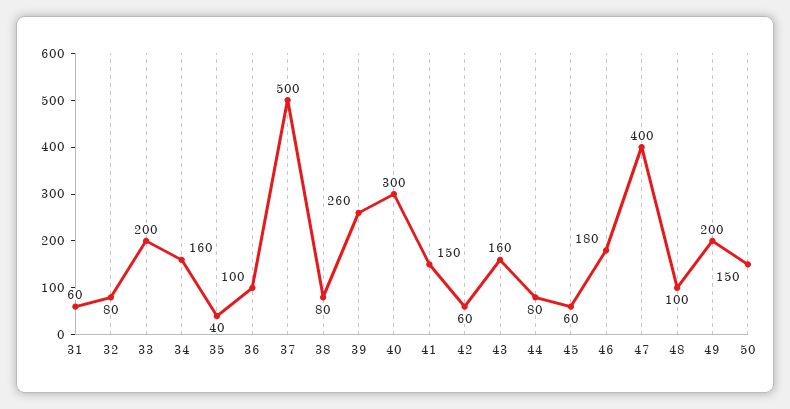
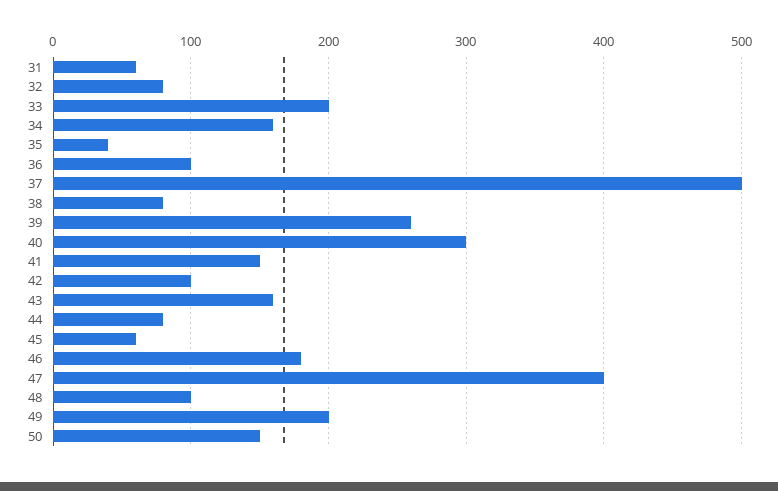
42: 60 -> 100

